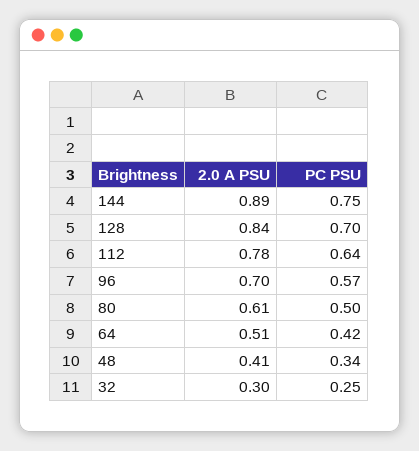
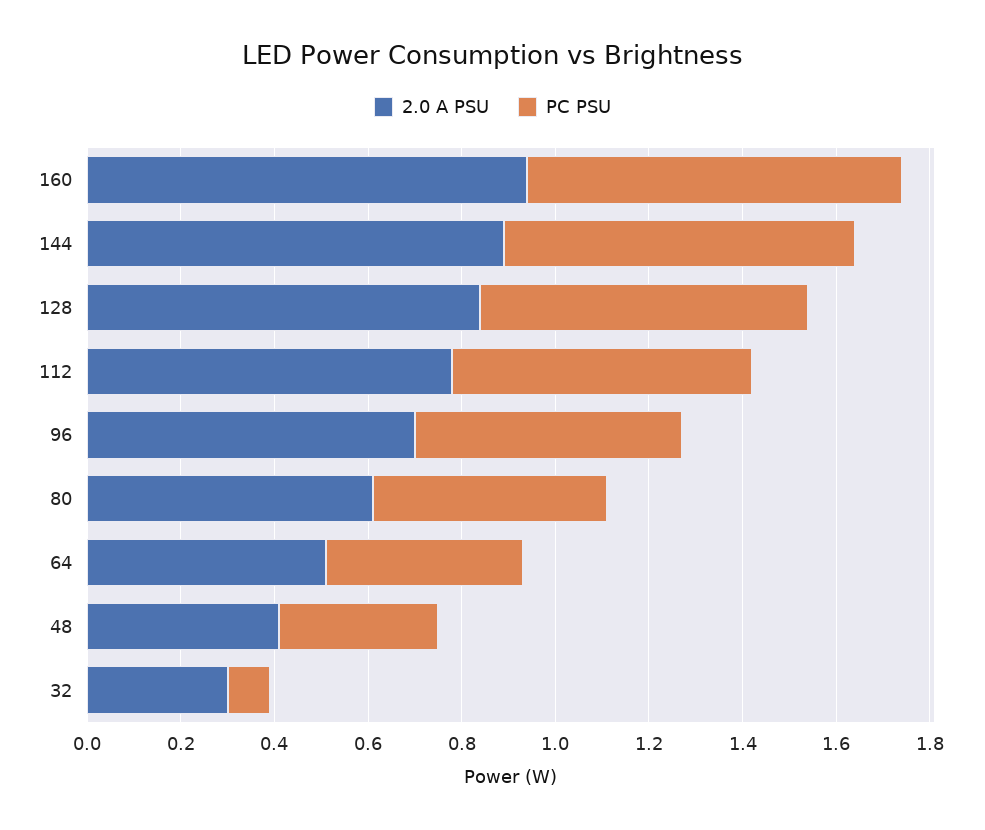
PC PSU, 32: 0.25 -> 0.1
2.0 A PSU, 160: none -> 0.95
PC PSU, 160: none -> 0.8

